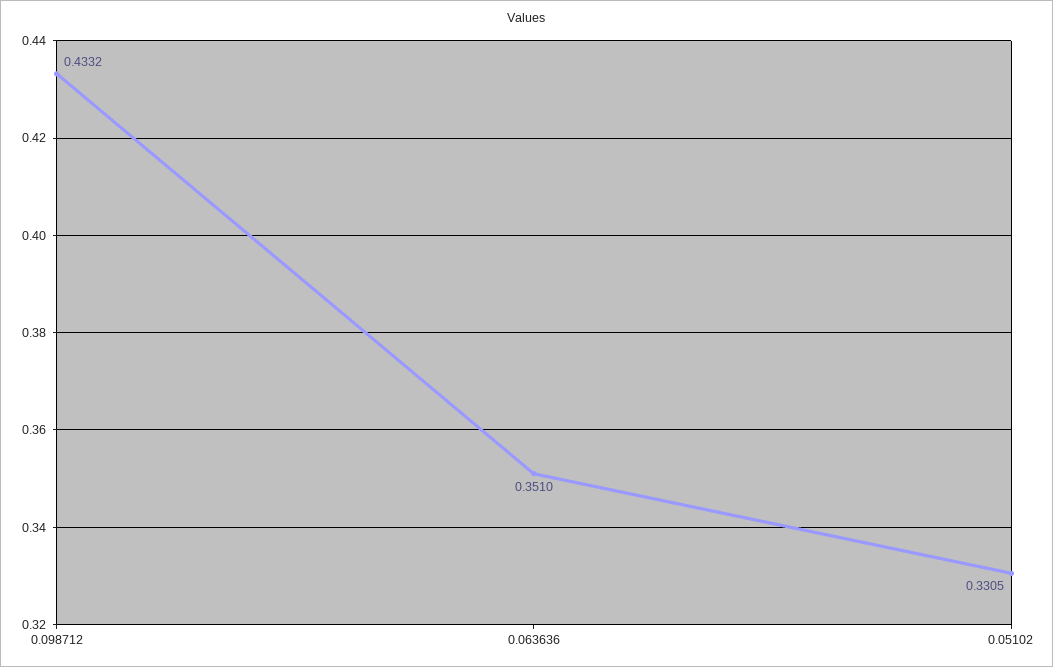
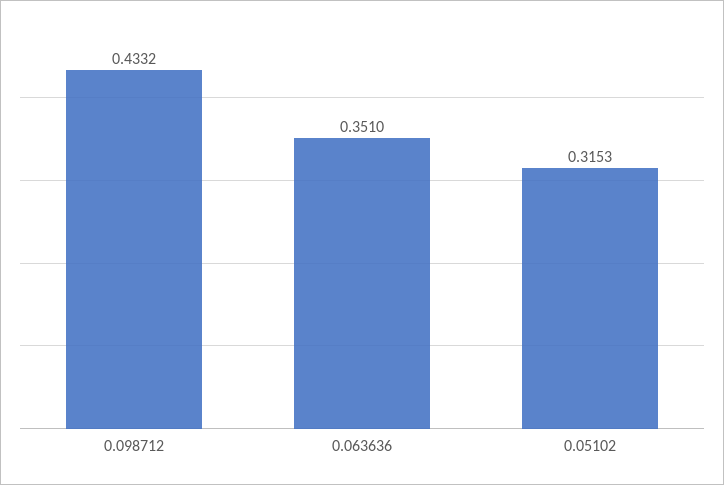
0.05102: 0.3305 -> 0.3153

